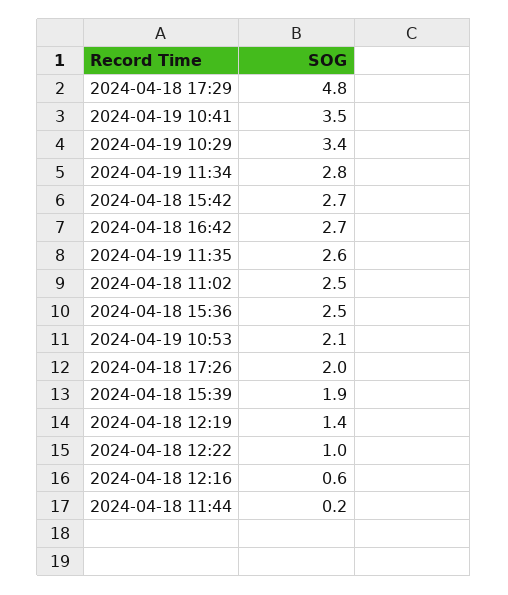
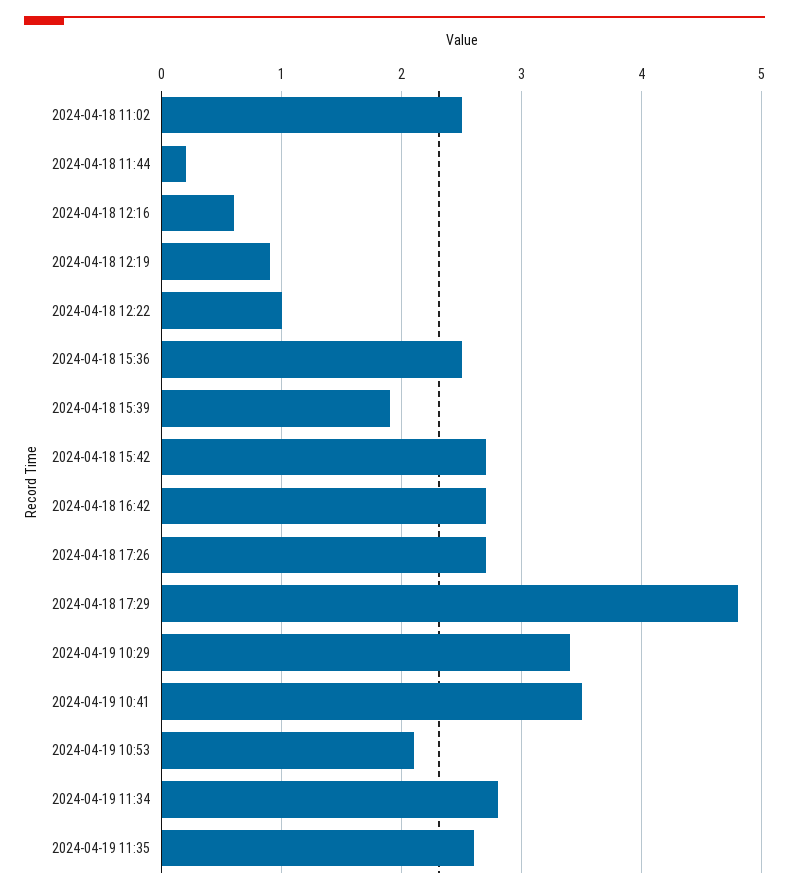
2024-04-18 17:26: 2 -> 2.7
2024-04-18 12:19: 1.4 -> 0.9

